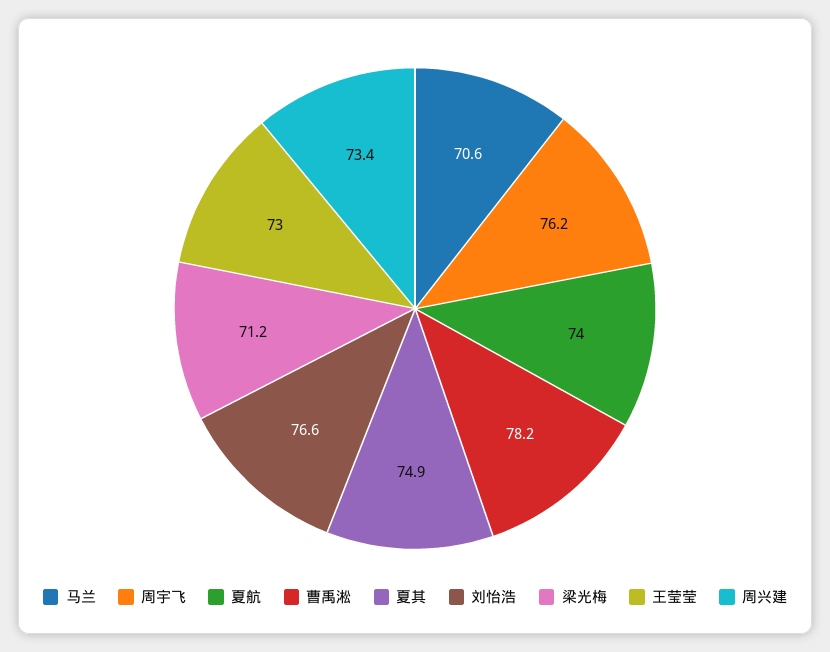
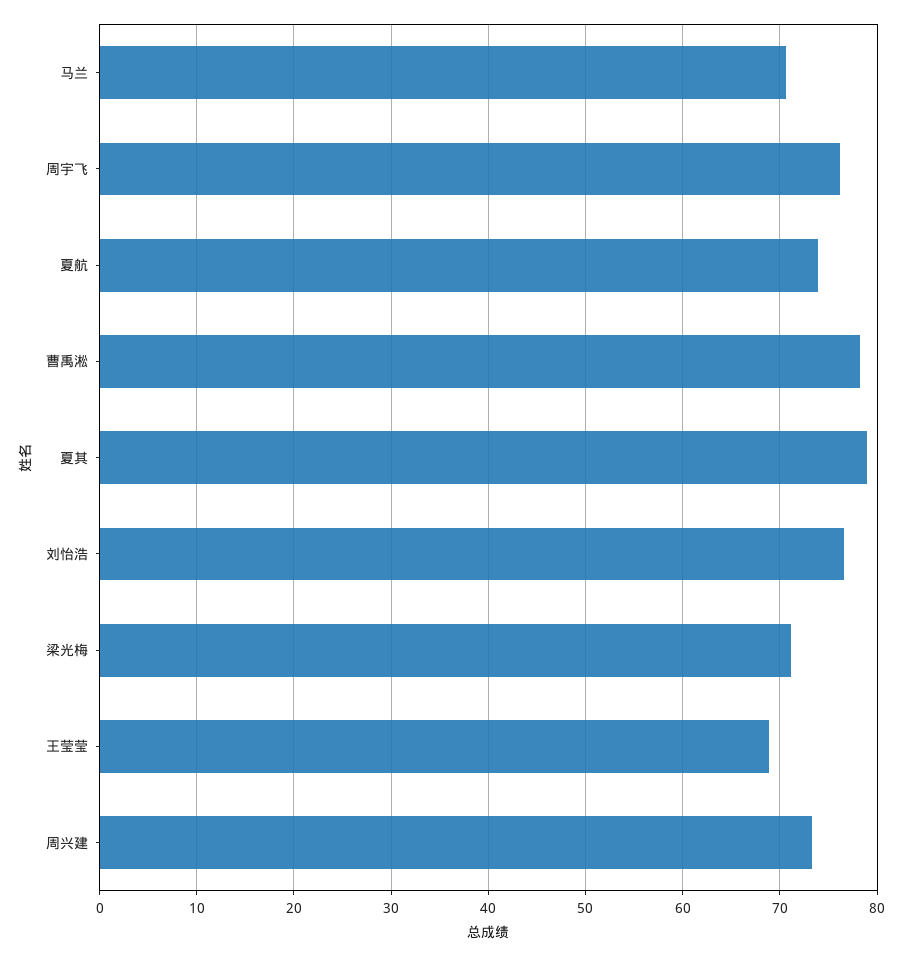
夏其: 74.9 -> 79
王莹莹: 73 -> 69

